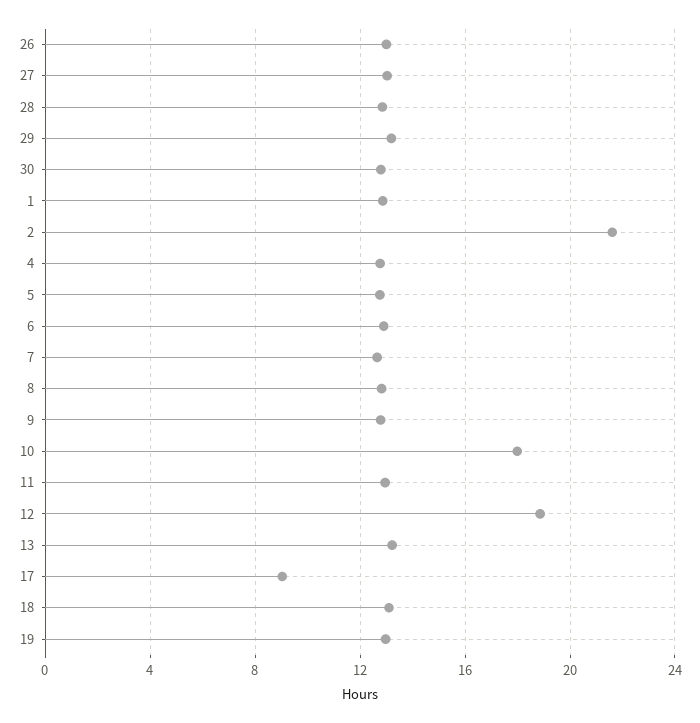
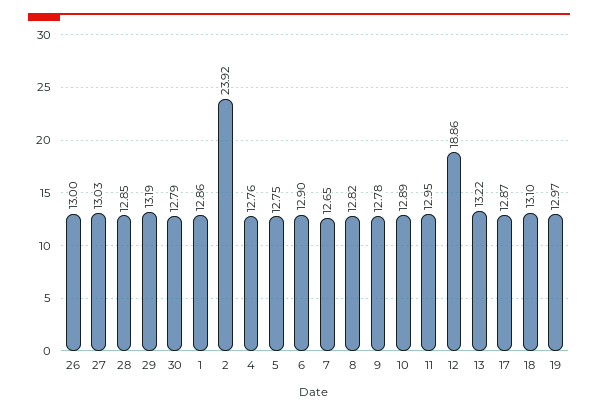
2: 21.5 -> 23.92
10: 18 -> 12.89
17: 9 -> 12.87

